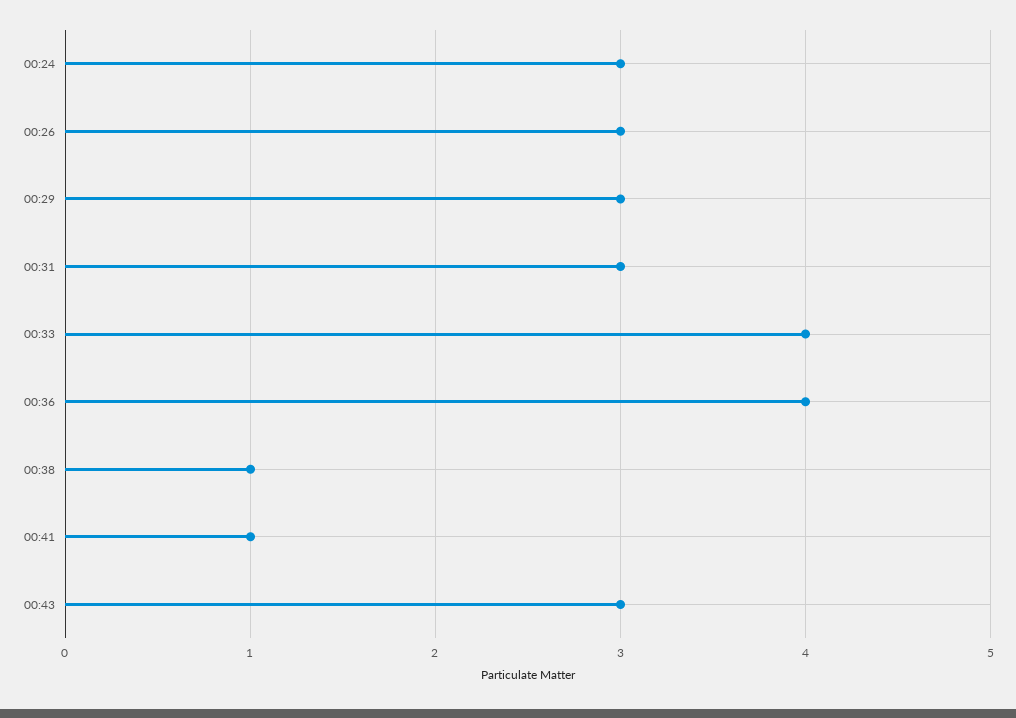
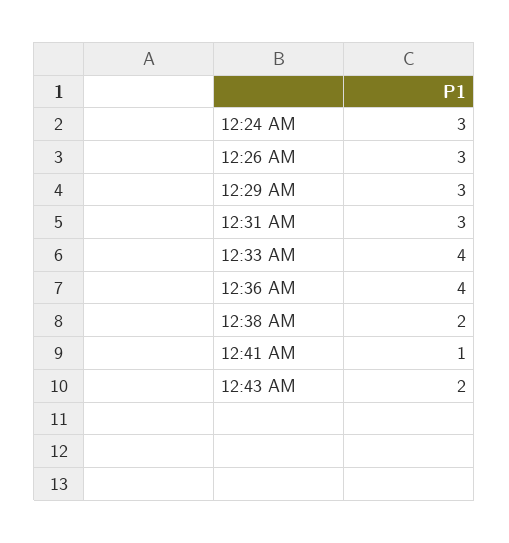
00:38: 1 -> 2
00:43: 3 -> 2

